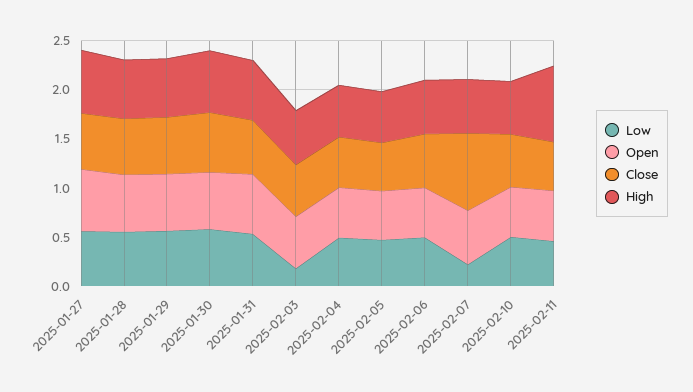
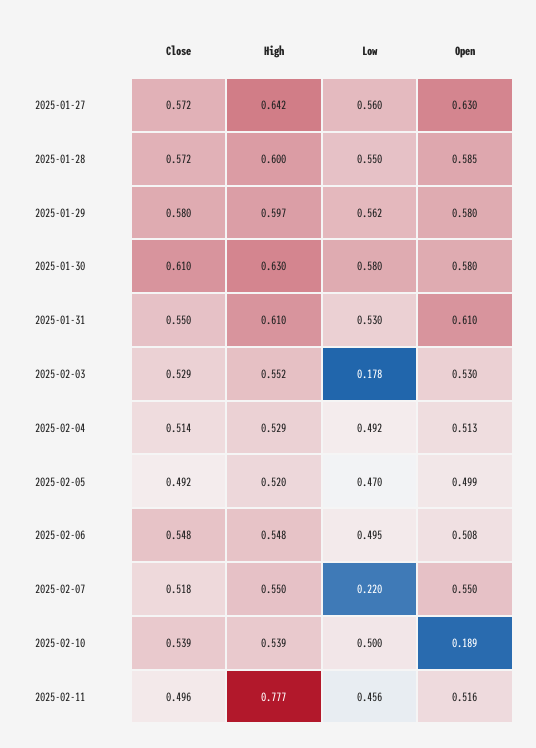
Close, 2025-02-07: 0.8 -> 0.518
Open, 2025-02-10: 0.5 -> 0.189

